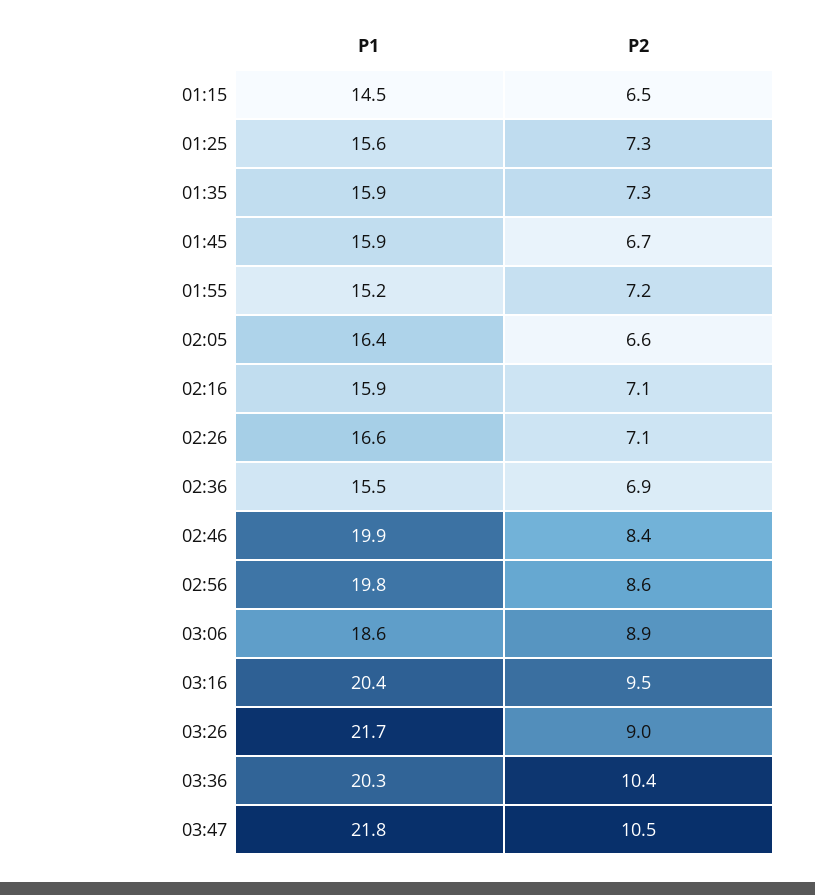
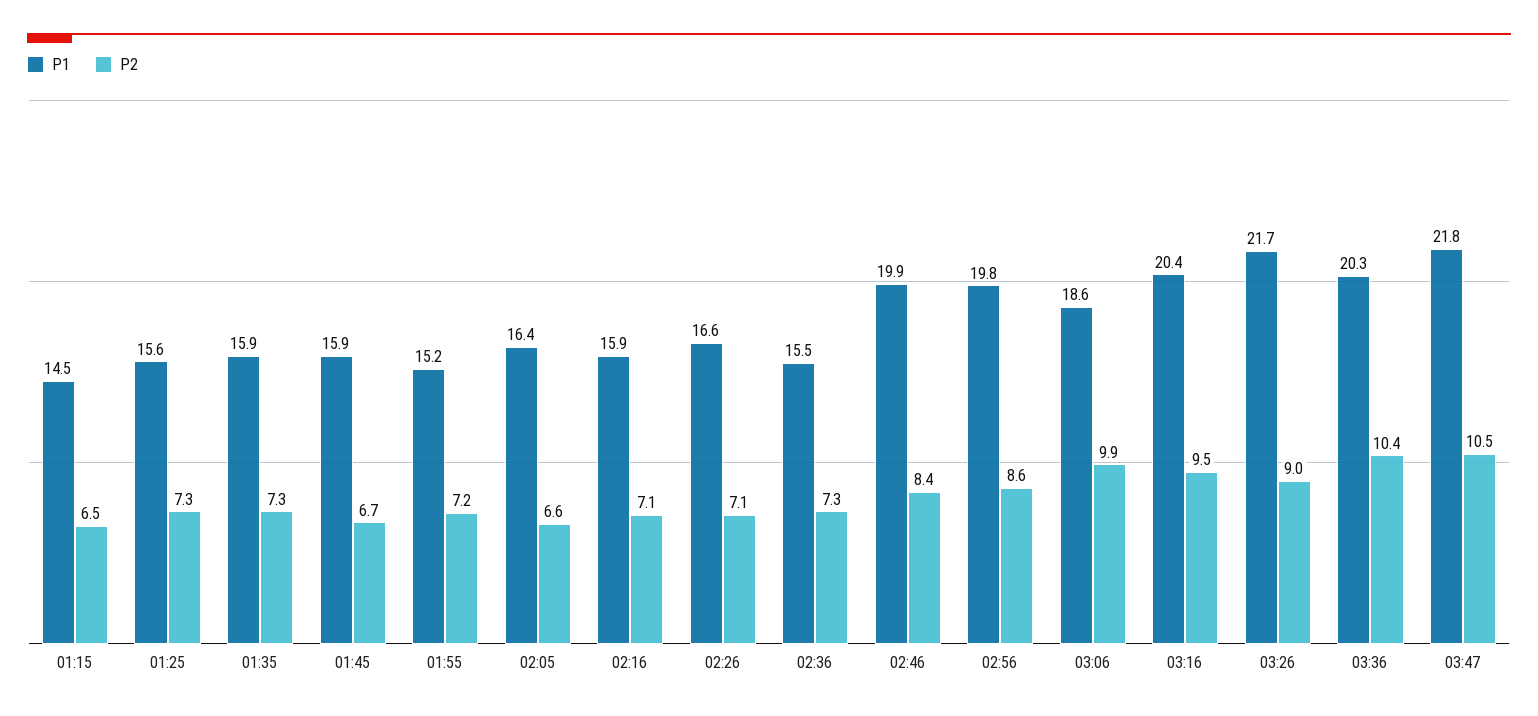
P2, 02:36: 6.9 -> 7.3
P2, 03:06: 8.9 -> 9.9

